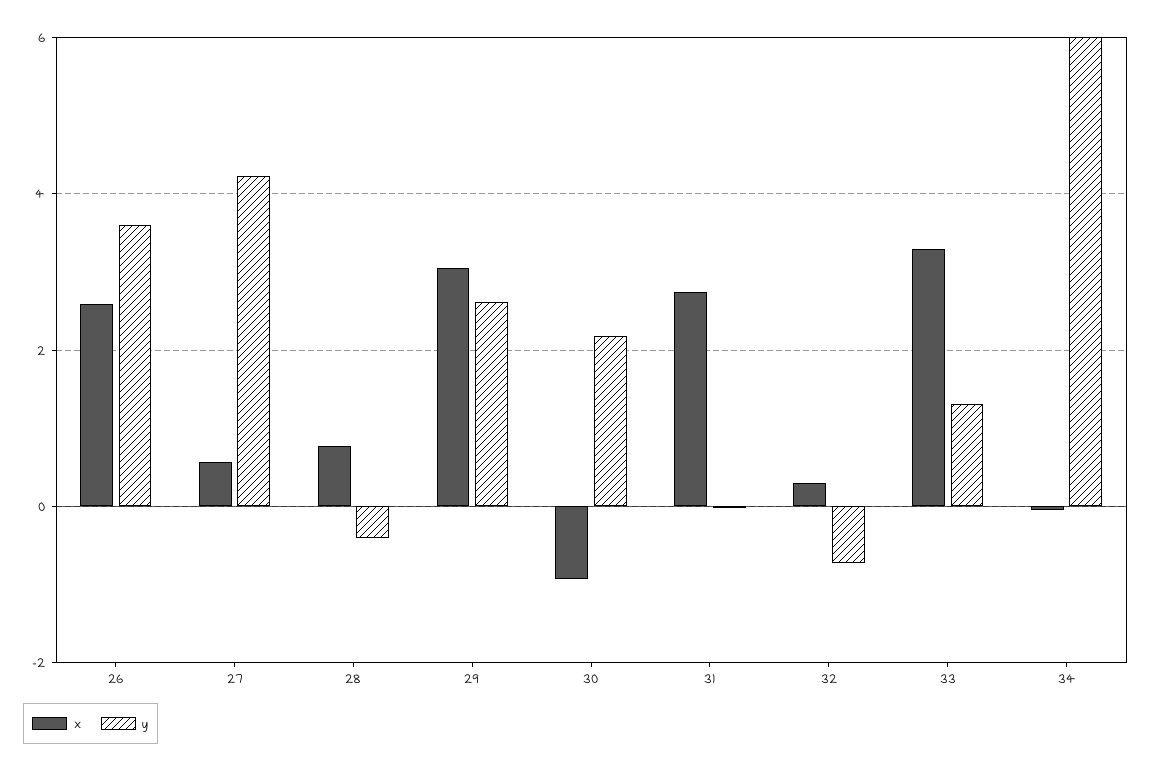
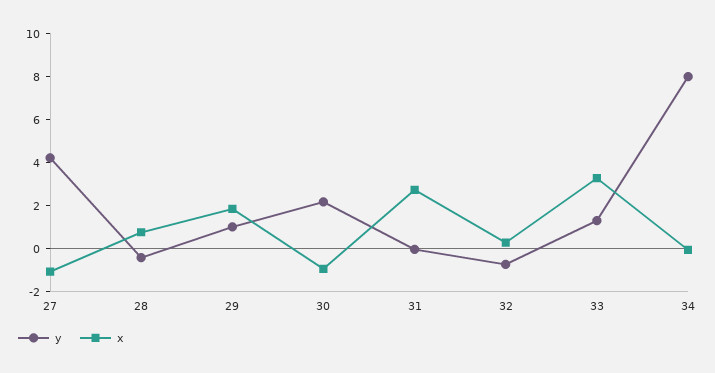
x, 26: 2.6 -> none
y, 26: 3.6 -> none
x, 27: 0.6 -> -1
x, 29: 3 -> 2
y, 29: 2.6 -> 1
y, 34: 6 -> 8

